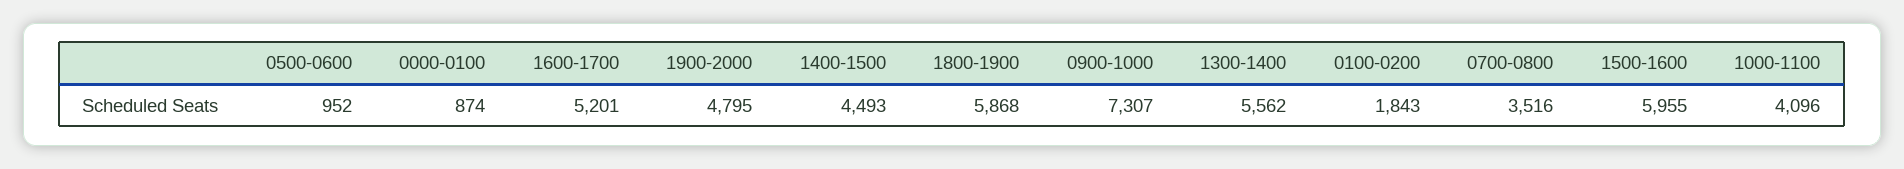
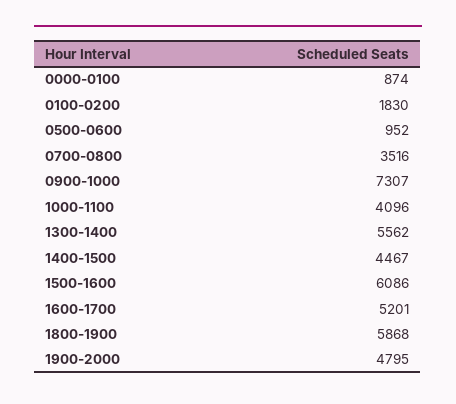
1400-1500: 4493 -> 4467
0100-0200: 1843 -> 1830
1500-1600: 5955 -> 6086

